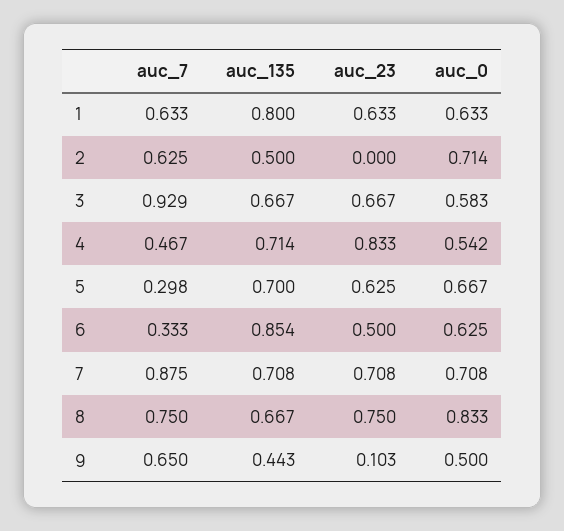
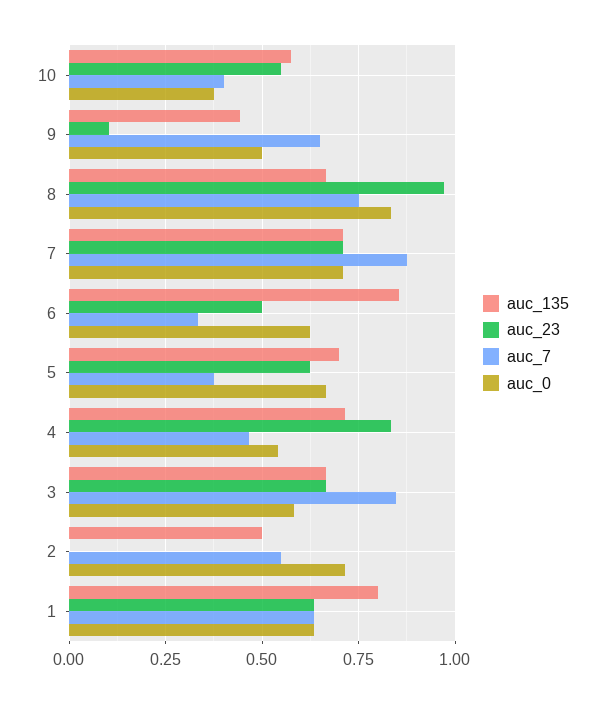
auc_7, 2: 0.625 -> 0.55
auc_7, 3: 0.929 -> 0.85
auc_7, 5: 0.298 -> 0.375
auc_23, 8: 0.75 -> 0.975
auc_135, 10: none -> 0.575
auc_23, 10: none -> 0.55
auc_7, 10: none -> 0.4
auc_0, 10: none -> 0.375

